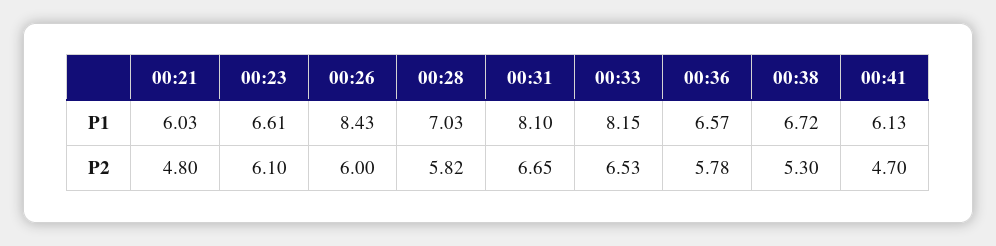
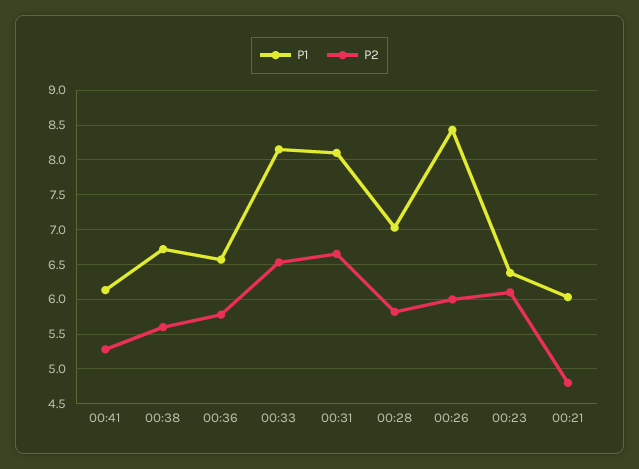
P1, 00:23: 6.61 -> 6.4
P2, 00:38: 5.3 -> 5.6
P2, 00:41: 4.7 -> 5.3

